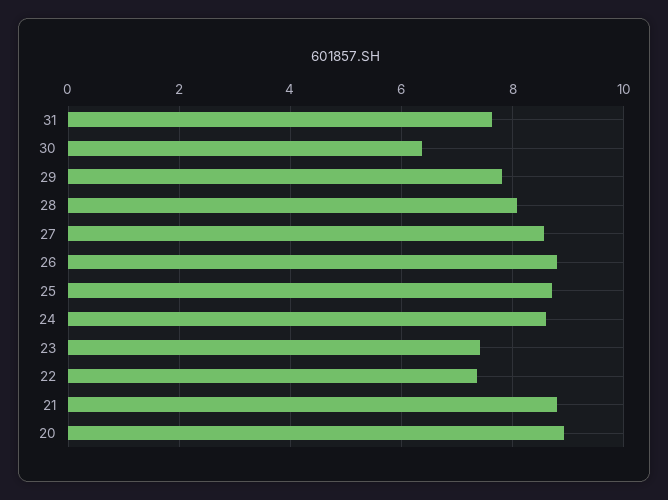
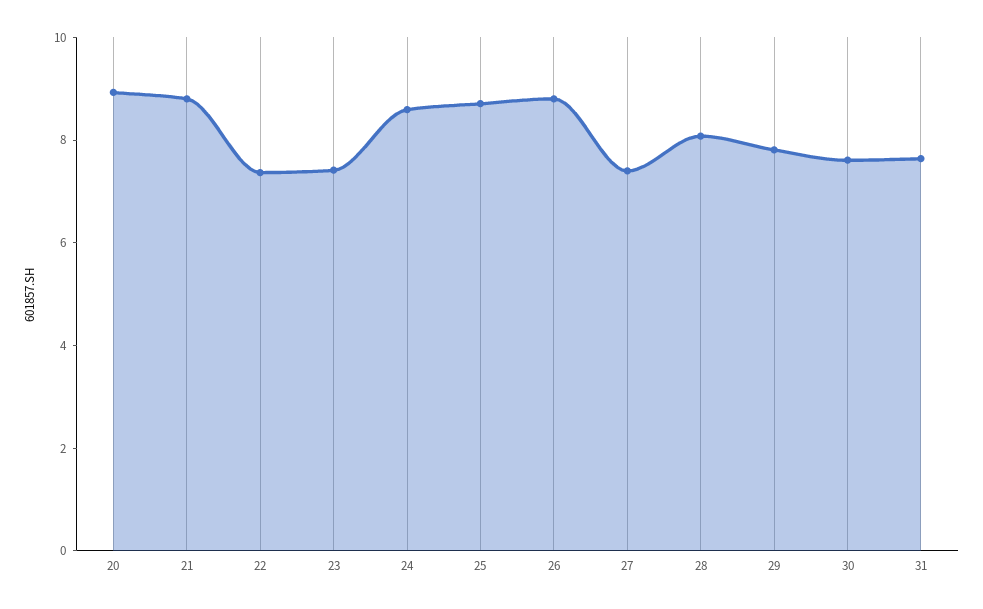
30: 6.4 -> 7.5
27: 8.6 -> 7.5

